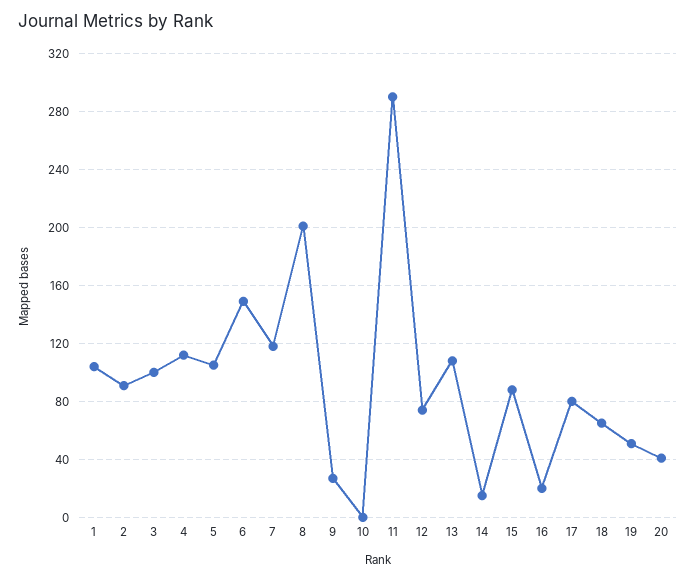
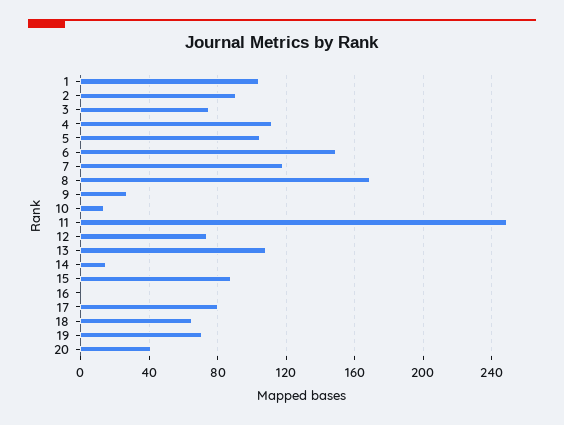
3: 100 -> 75
8: 200 -> 170
10: 0 -> 15
11: 290 -> 250
16: 20 -> 0
19: 50 -> 70

